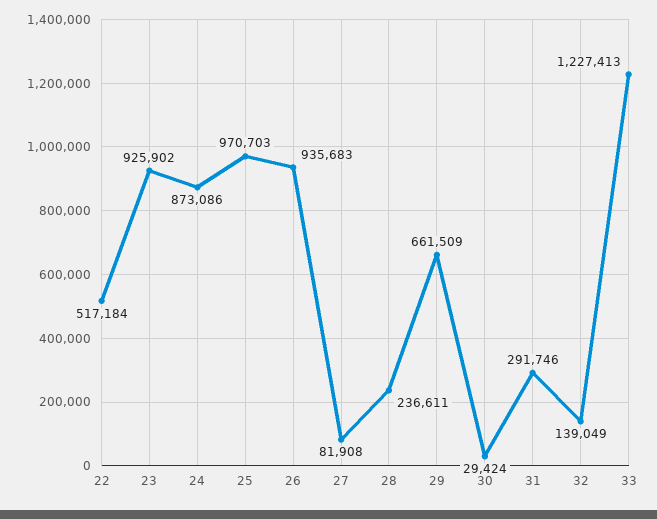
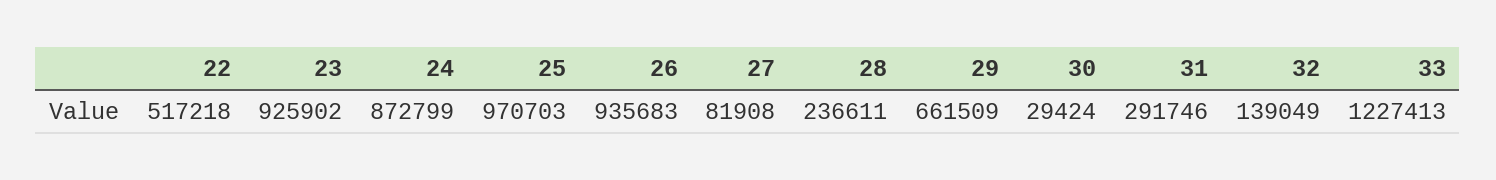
22: 517184 -> 517218
24: 873086 -> 872799

